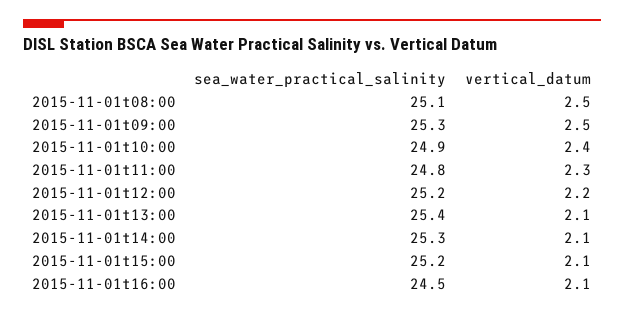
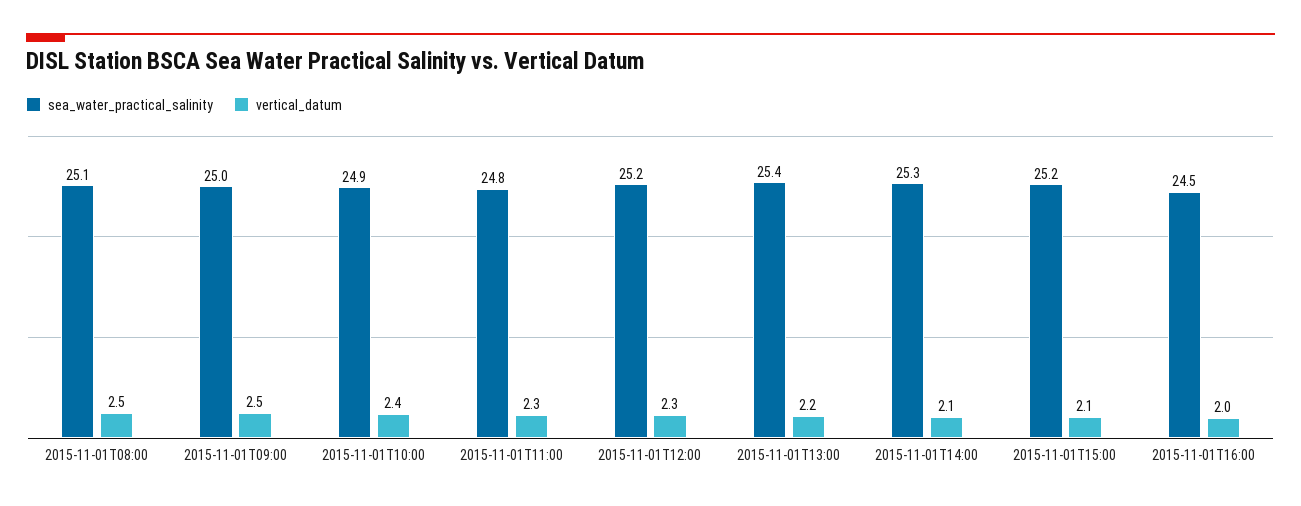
sea_water_practical_salinity, 2015-11-01t09:00: 25.3 -> 25
vertical_datum, 2015-11-01t12:00: 2.2 -> 2.3
vertical_datum, 2015-11-01t13:00: 2.1 -> 2.2
vertical_datum, 2015-11-01t16:00: 2.1 -> 2

